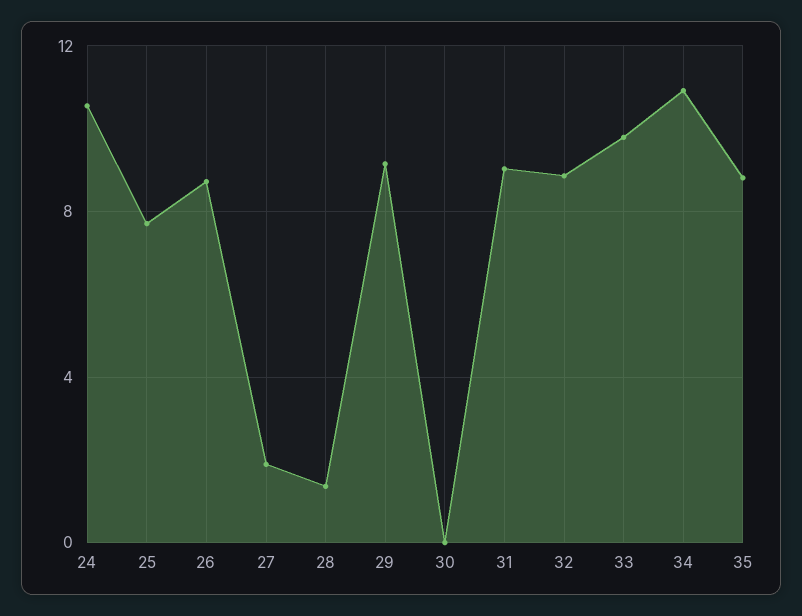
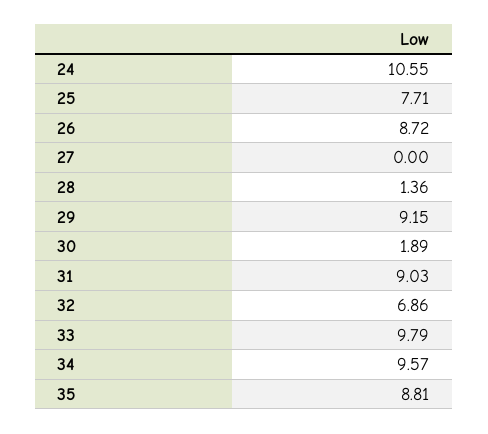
27: 2 -> 0
30: 0 -> 1.89
32: 9 -> 6.86
34: 11 -> 9.57

